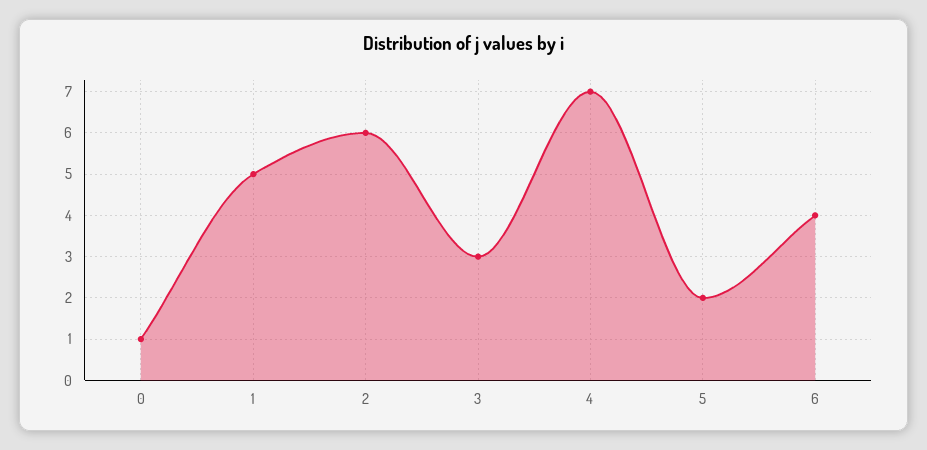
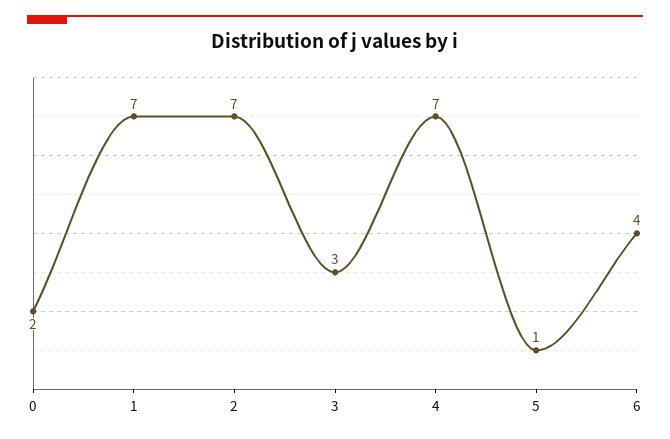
0: 1 -> 2
1: 5 -> 7
2: 6 -> 7
5: 2 -> 1

